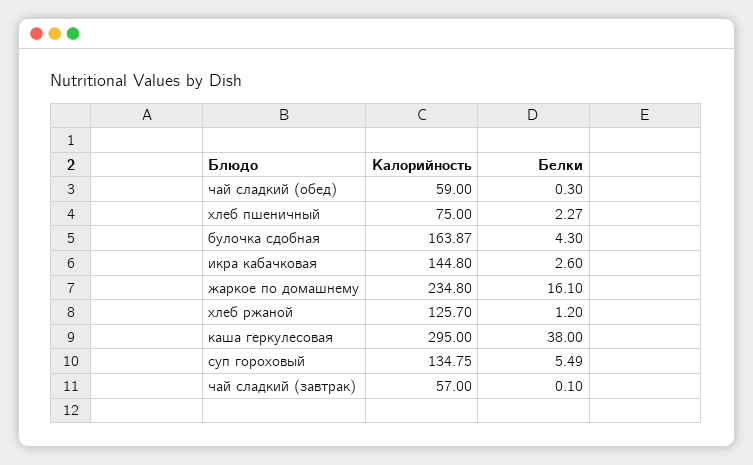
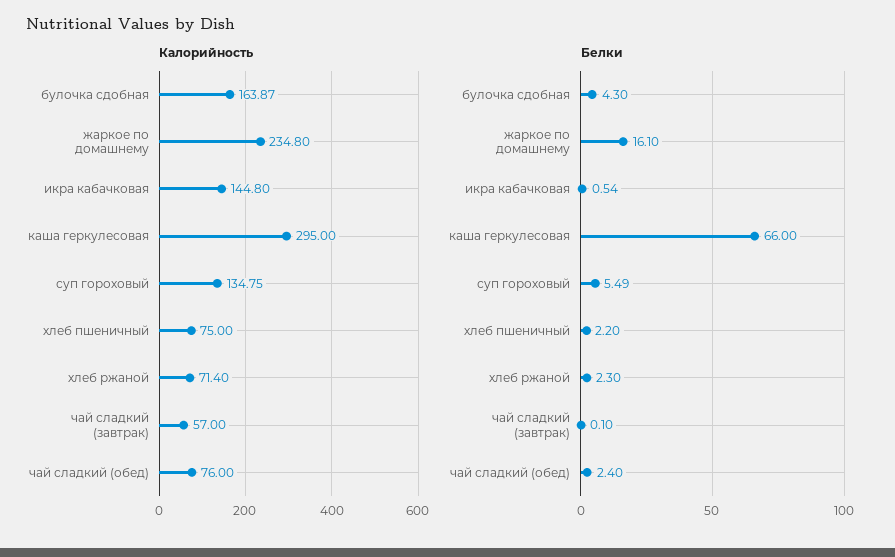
Калорийность, чай сладкий (обед): 59 -> 76
Белки, чай сладкий (обед): 0.3 -> 2.4
Белки, хлеб пшеничный: 2.27 -> 2.2
Белки, икра кабачковая: 2.6 -> 0.54
Калорийность, хлеб ржаной: 125.7 -> 71.4
Белки, хлеб ржаной: 1.2 -> 2.3
Белки, каша геркулесовая: 38 -> 66

